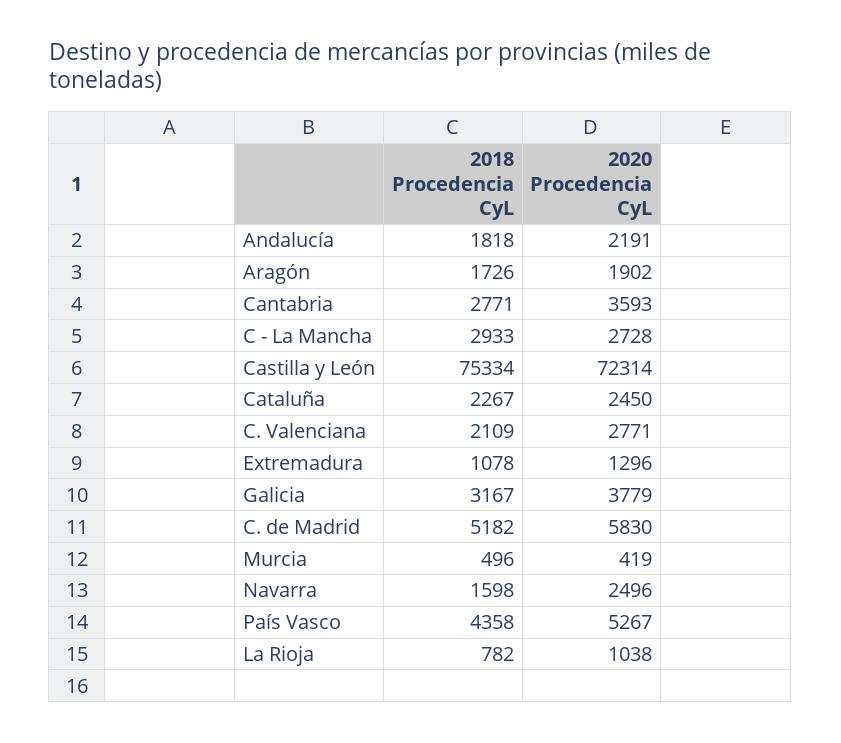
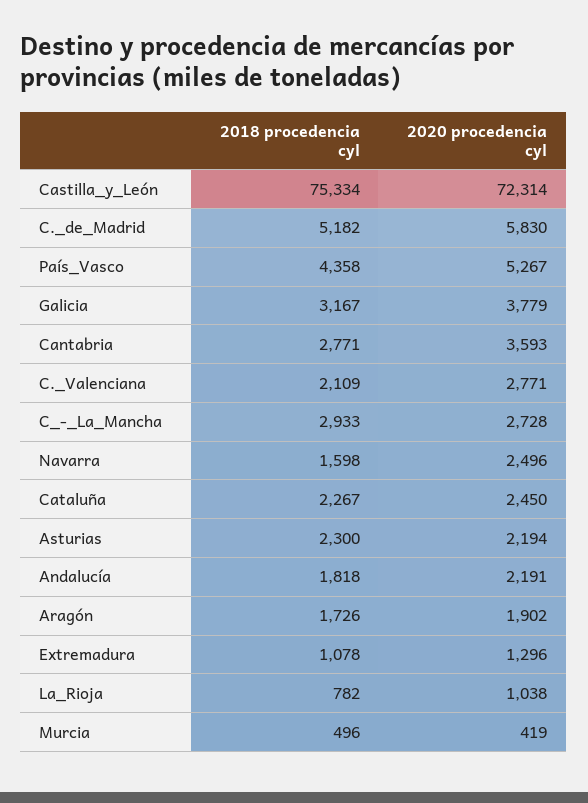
2018 Procedencia CyL, Asturias: none -> 2300
2020 Procedencia CyL, Asturias: none -> 2194

